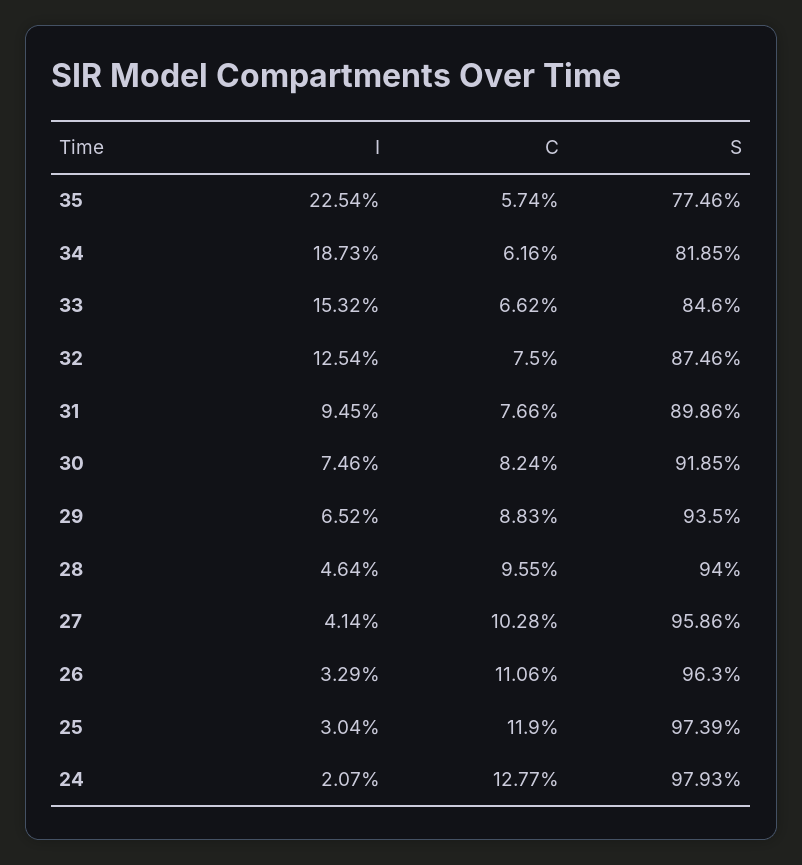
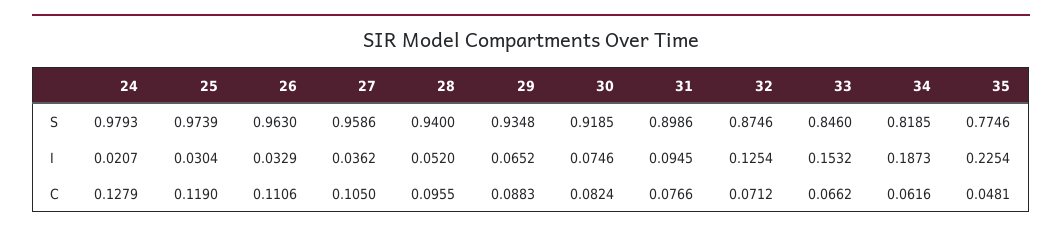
C, 35: 0.0574 -> 0.0481
C, 32: 0.075 -> 0.0712
S, 29: 0.935 -> 0.9348
I, 28: 0.0464 -> 0.052
I, 27: 0.0414 -> 0.0362
C, 27: 0.1028 -> 0.105
C, 24: 0.1277 -> 0.1279

